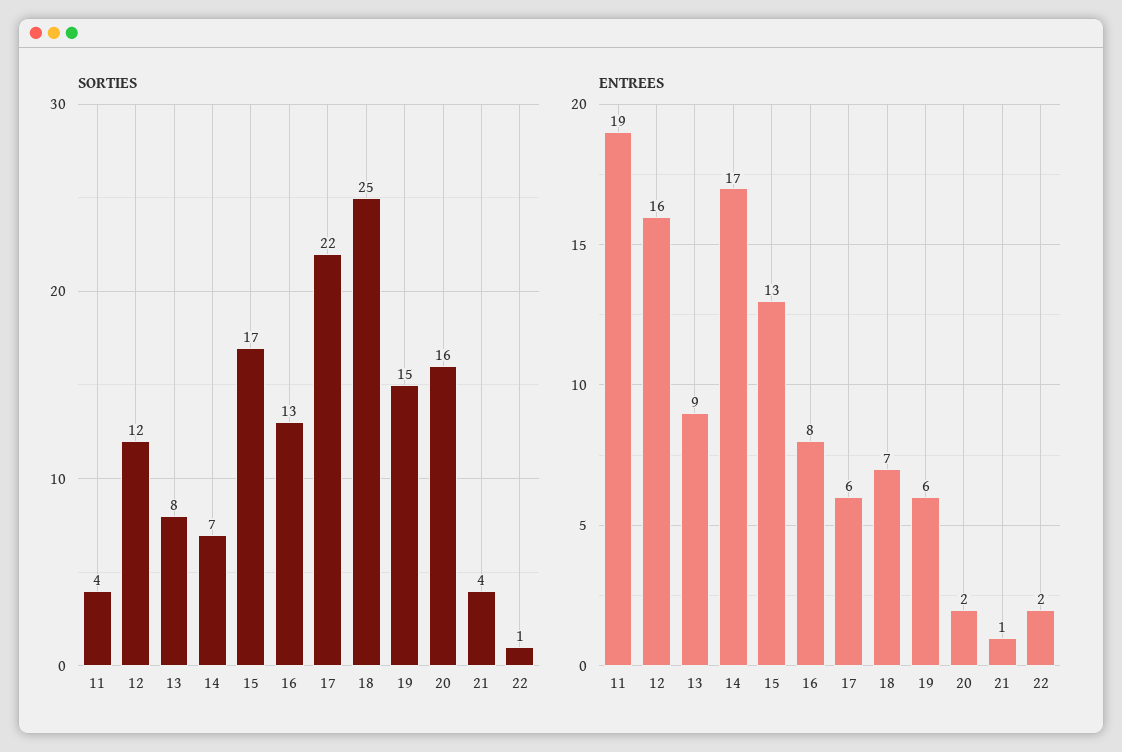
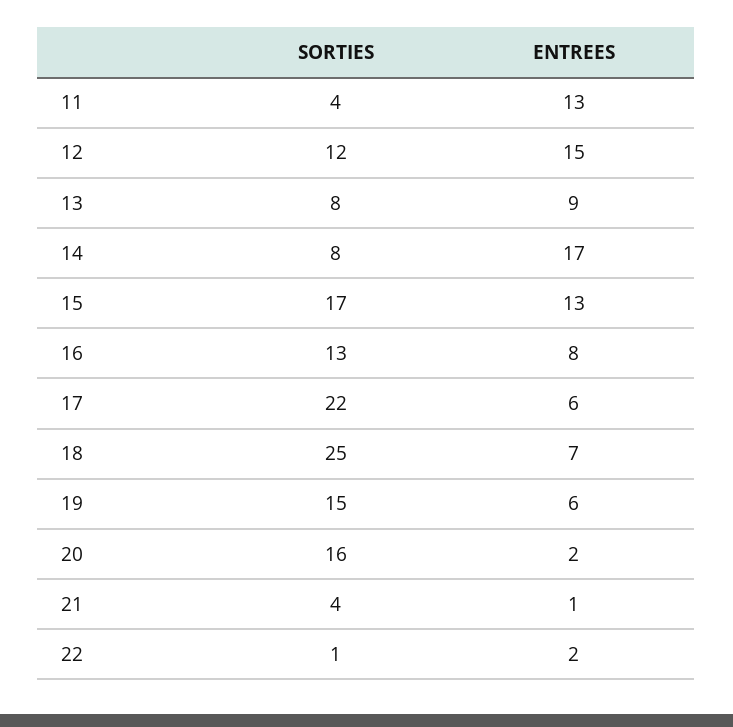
SORTIES, 14: 7 -> 8
ENTREES, 11: 19 -> 13
ENTREES, 12: 16 -> 15

